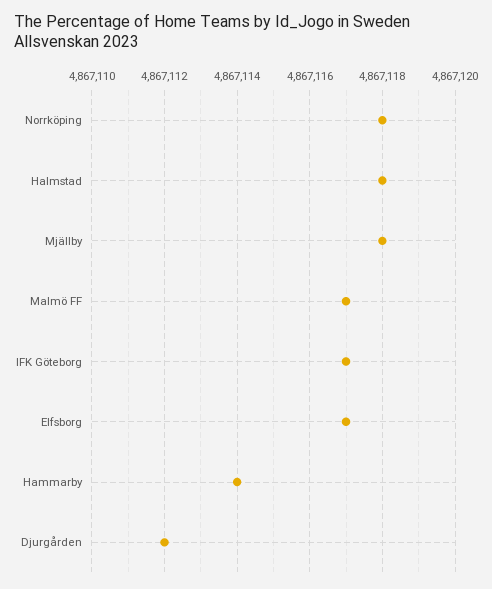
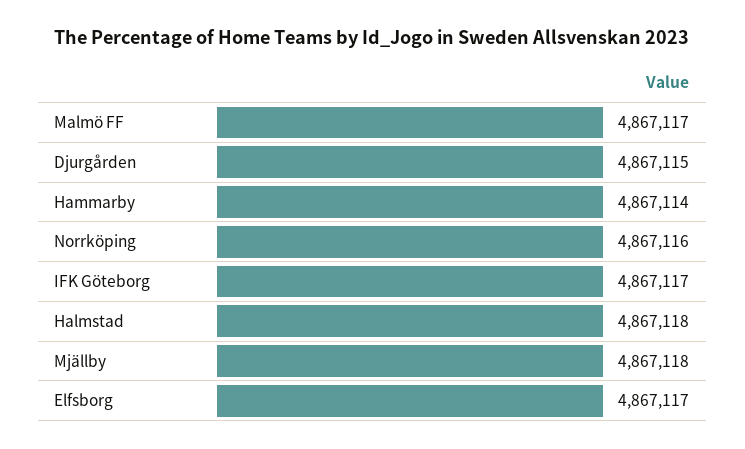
Norrköping: 4867118 -> 4867116
Djurgården: 4867112 -> 4867115

